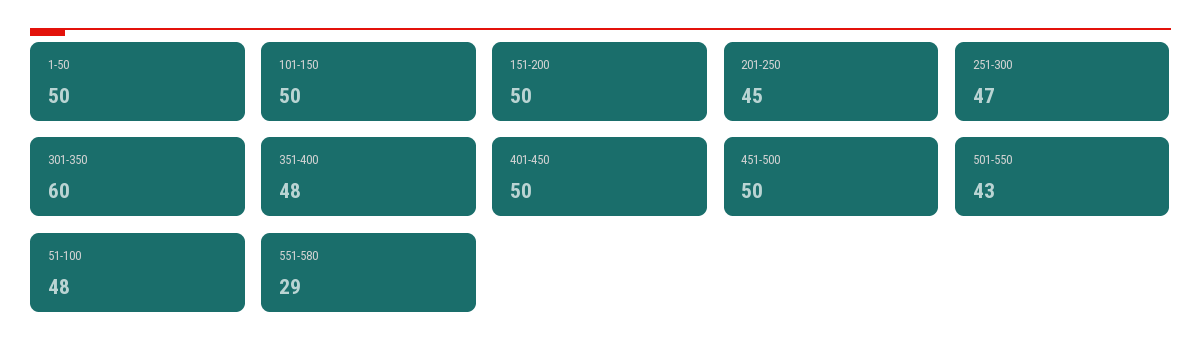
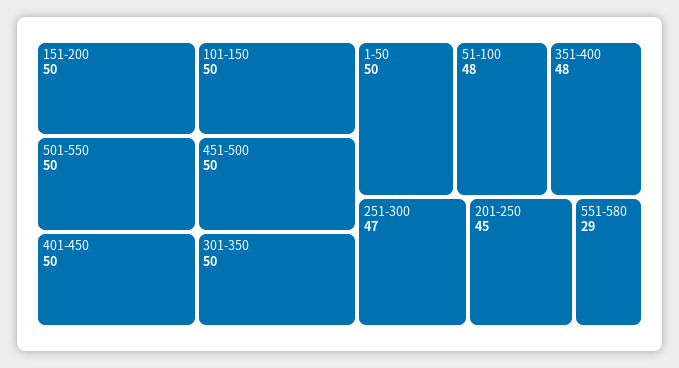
301-350: 60 -> 50
501-550: 43 -> 50

